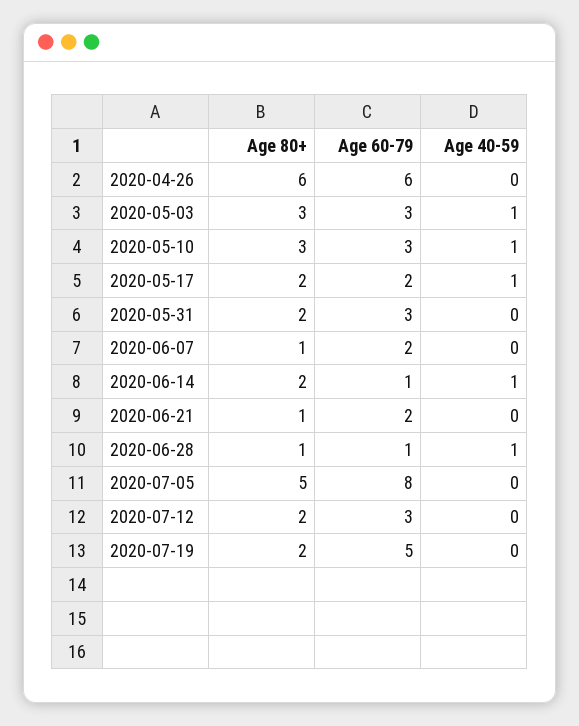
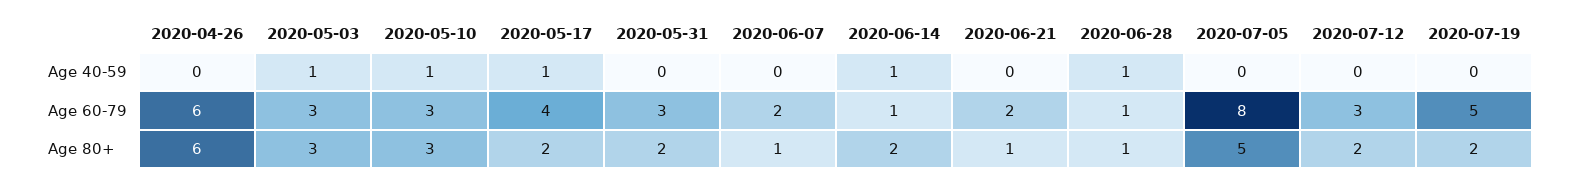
Age 60-79, 2020-05-17: 2 -> 4

